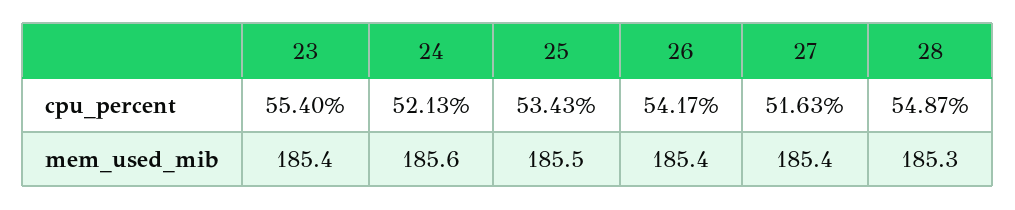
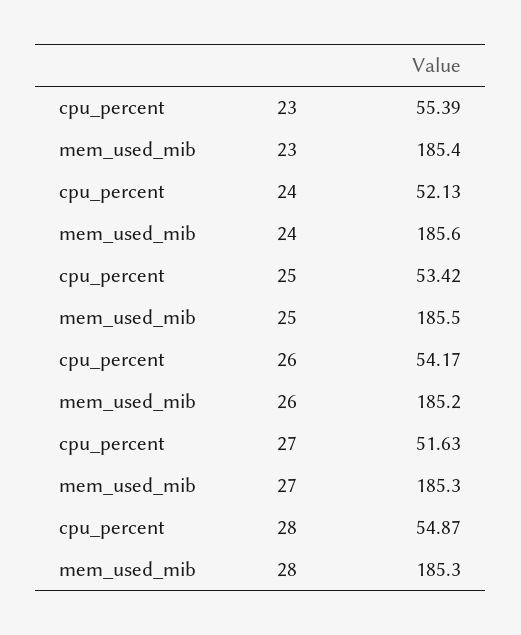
23, cpu_percent: 55.4 -> 55.39
25, cpu_percent: 53.43 -> 53.42
26, mem_used_mib: 185.4 -> 185.2
27, mem_used_mib: 185.4 -> 185.3

